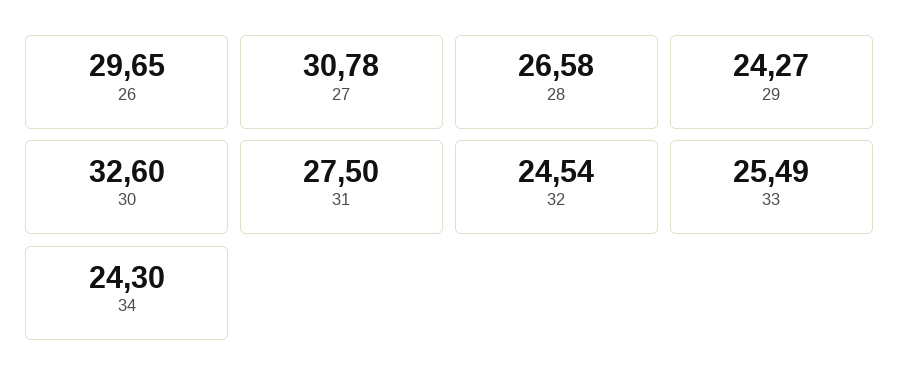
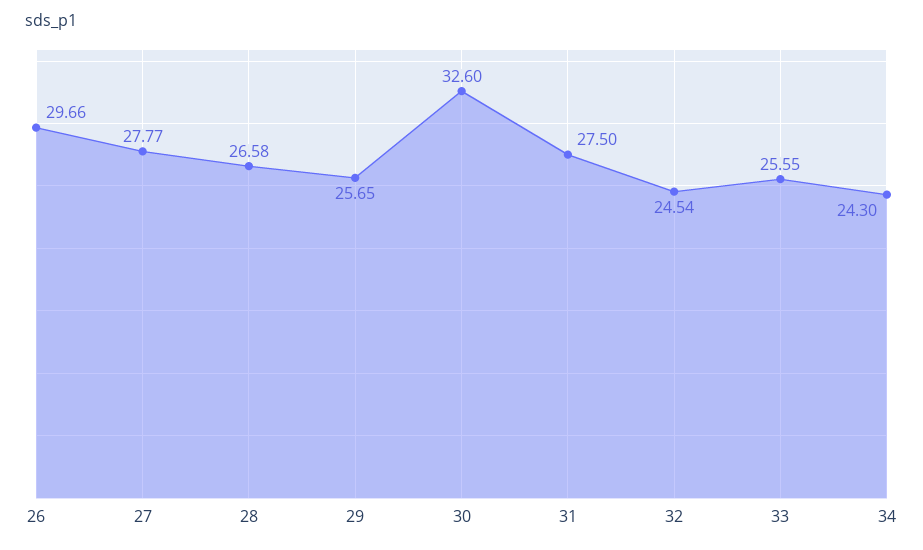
26: 29.65 -> 29.66
27: 30.78 -> 27.77
29: 24.27 -> 25.65
33: 25.49 -> 25.55

